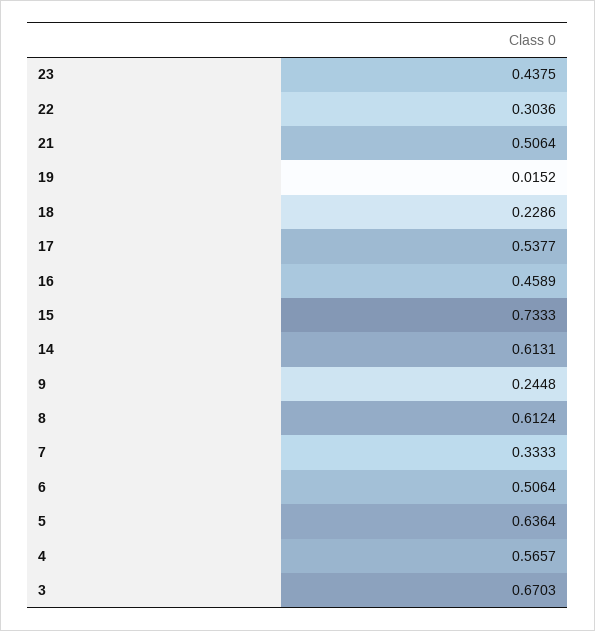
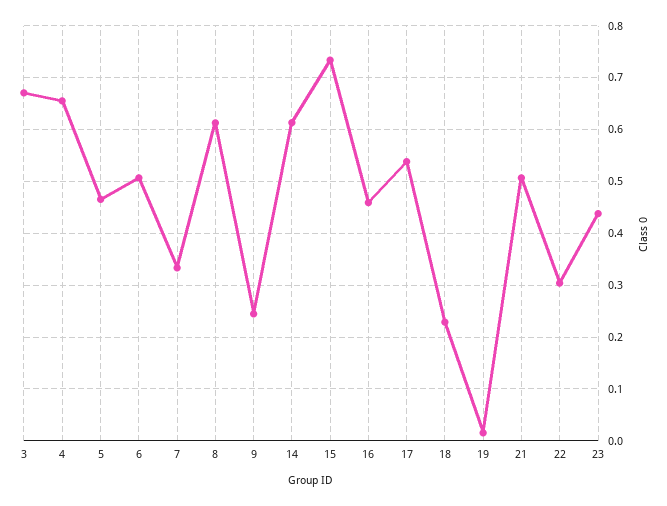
5: 0.6364 -> 0.46
4: 0.5657 -> 0.66

